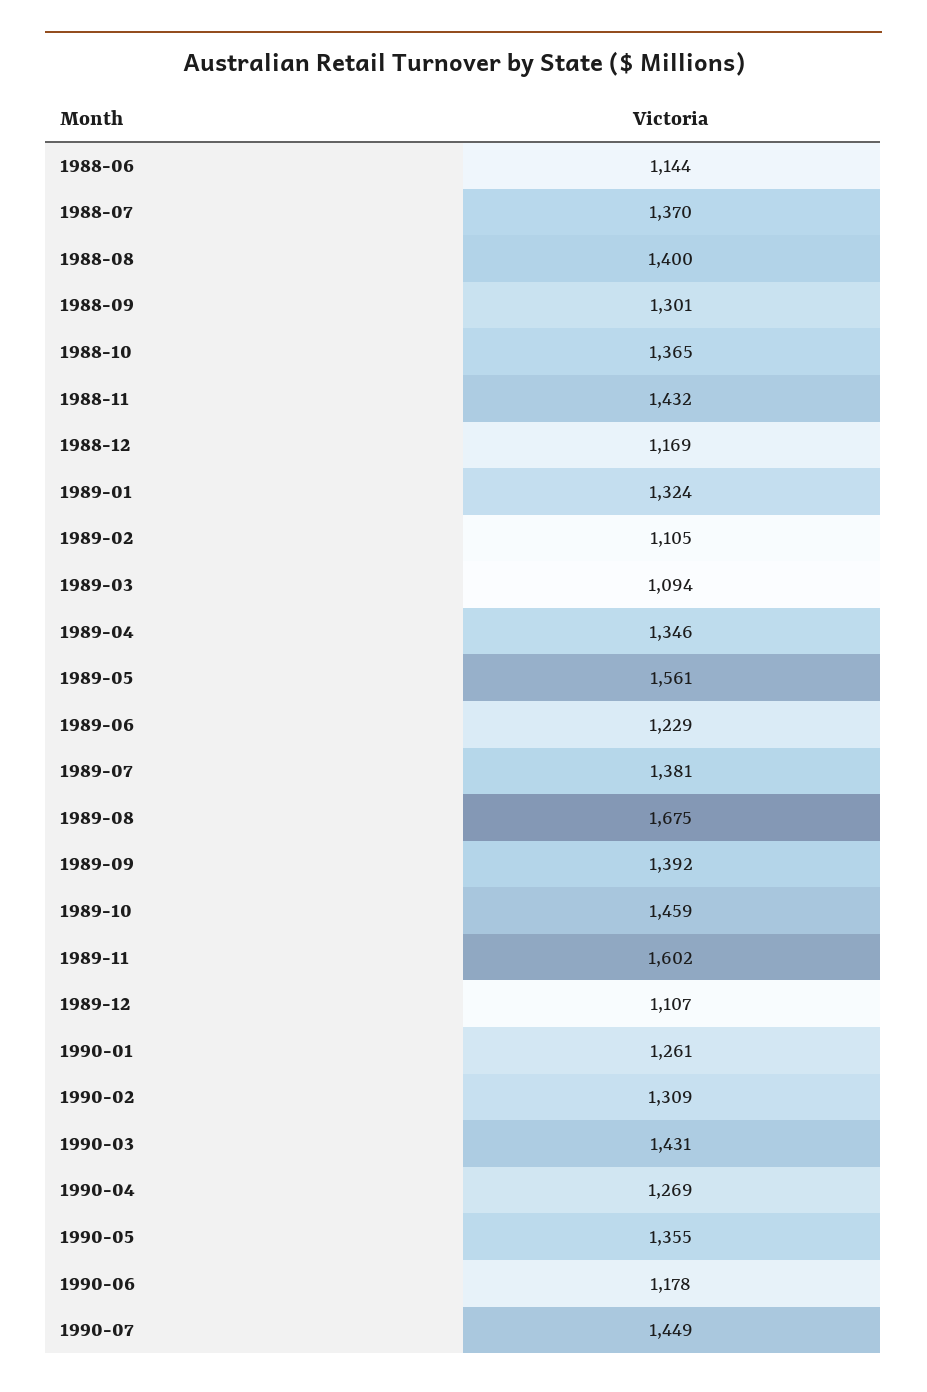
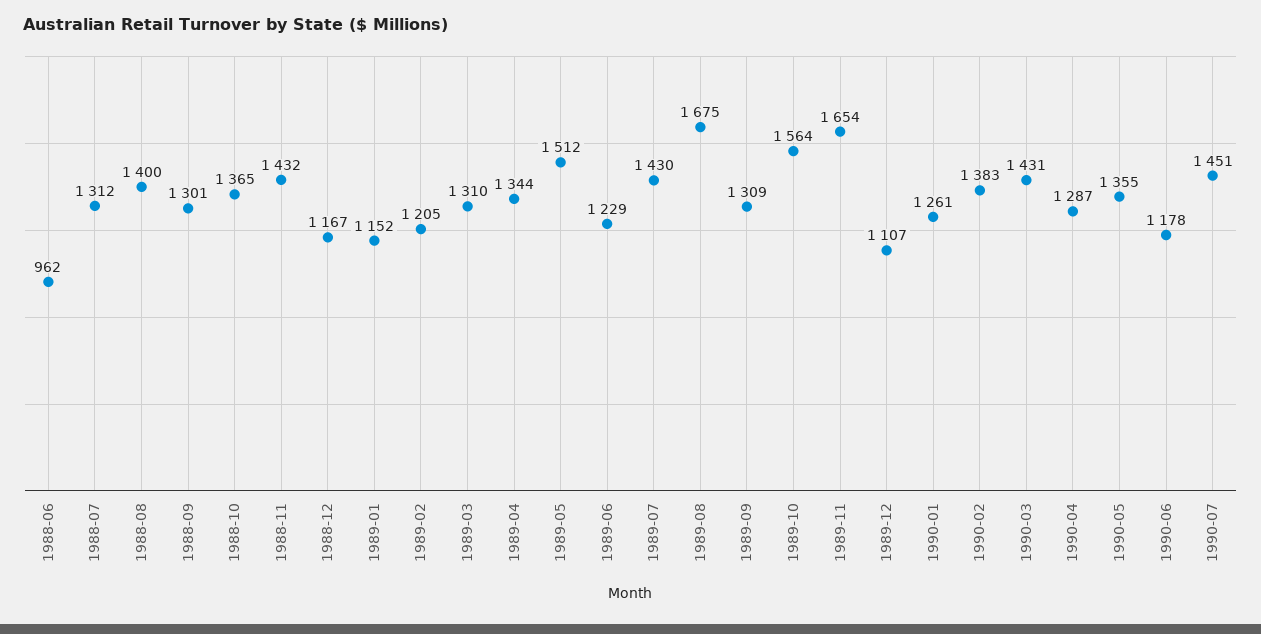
1988-06: 1144 -> 962
1988-07: 1370 -> 1312
1988-12: 1169 -> 1167
1989-01: 1324 -> 1152
1989-02: 1105 -> 1205
1989-03: 1094 -> 1310
1989-04: 1346 -> 1344
1989-05: 1561 -> 1512
1989-07: 1381 -> 1430
1989-09: 1392 -> 1309
1989-10: 1459 -> 1564
1989-11: 1602 -> 1654
1990-02: 1309 -> 1383
1990-04: 1269 -> 1287
1990-07: 1449 -> 1451

